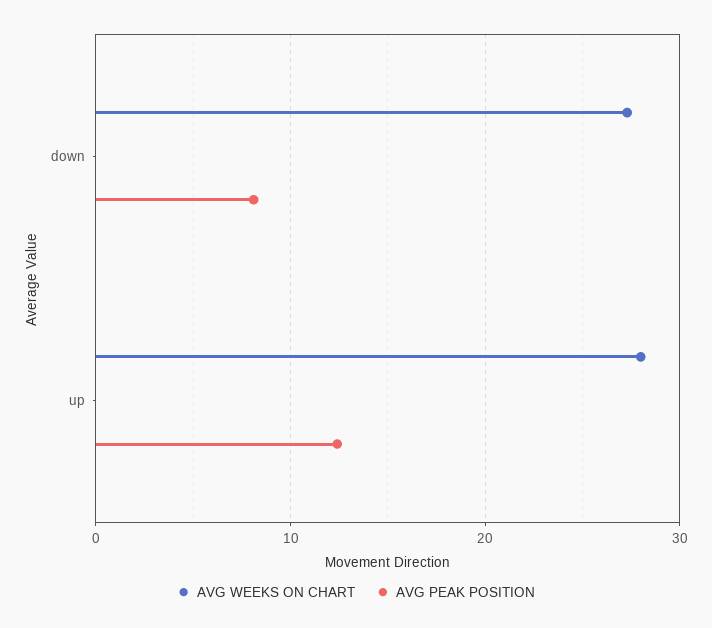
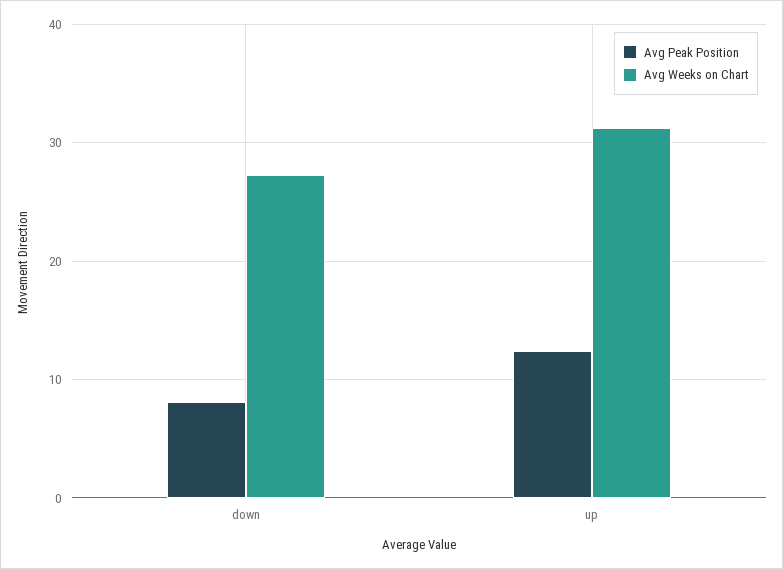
AVG WEEKS ON CHART, up: 28 -> 31

